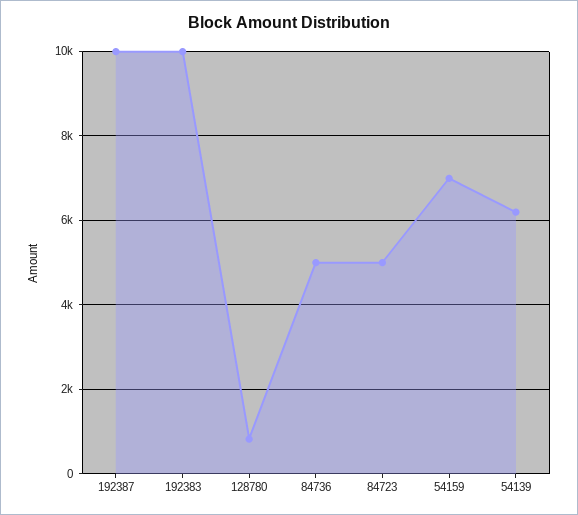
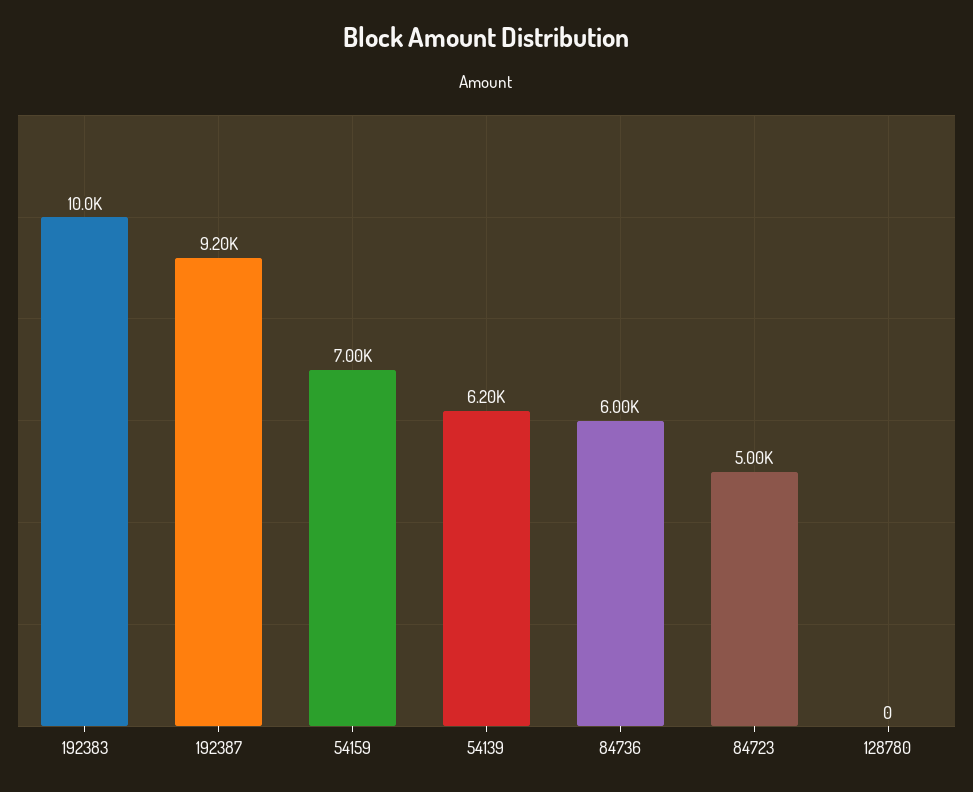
192387: 10000 -> 9200
128780: 800 -> 0
84736: 5000 -> 6000

